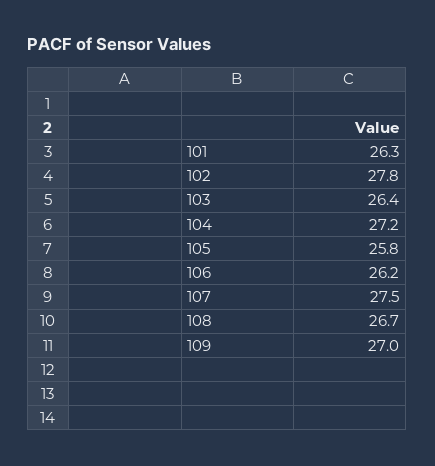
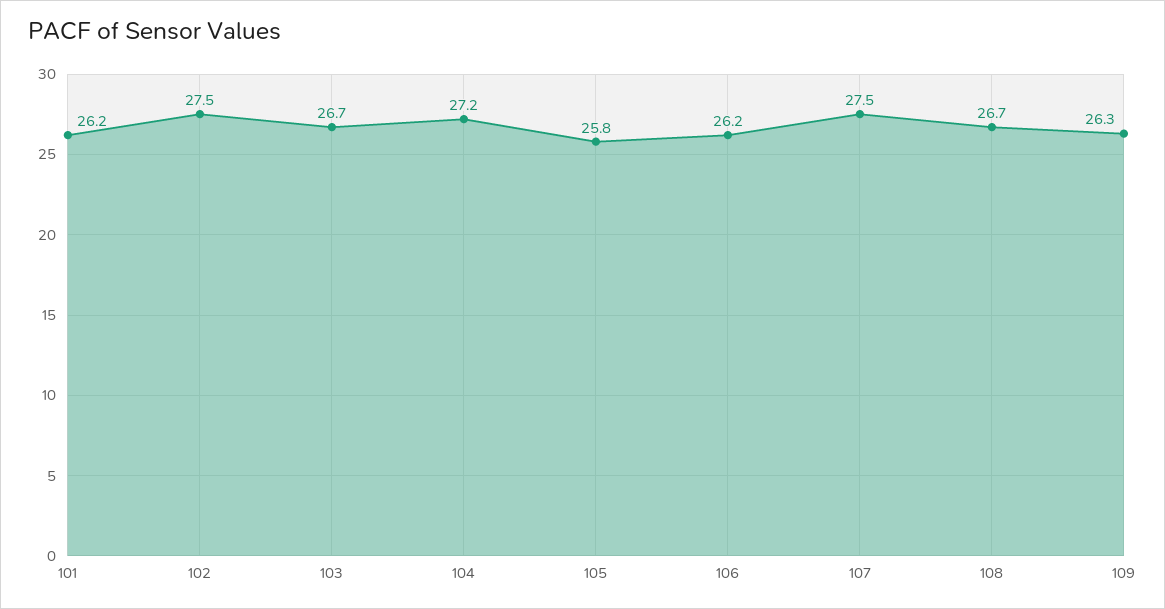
101: 26.3 -> 26.2
102: 27.8 -> 27.5
103: 26.4 -> 26.7
109: 27 -> 26.3

